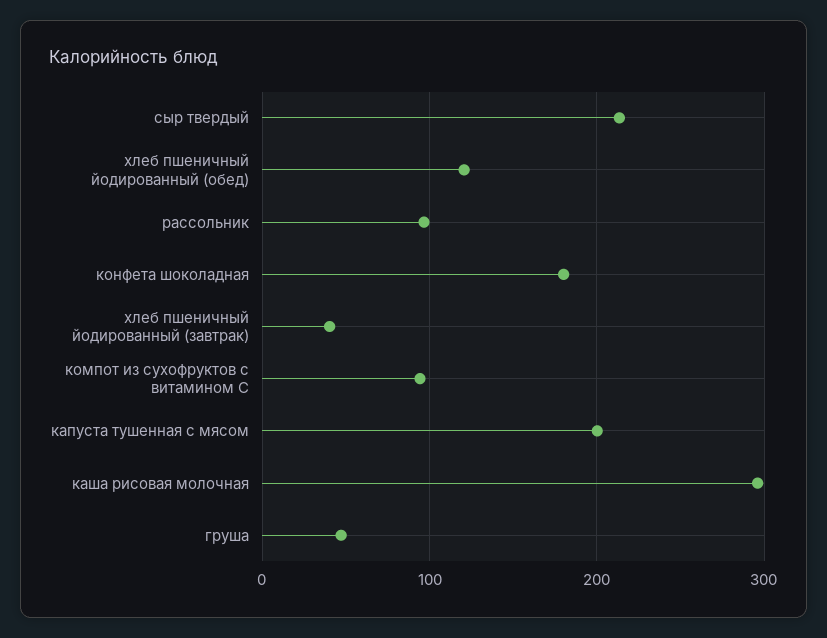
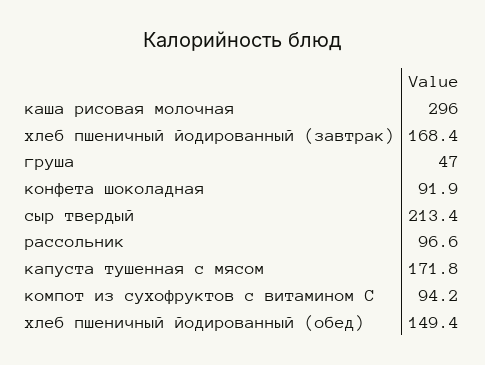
хлеб пшеничный йодированный (обед): 120 -> 149.4
конфета шоколадная: 180 -> 91.9
хлеб пшеничный йодированный (завтрак): 40 -> 168.4
капуста тушенная с мясом: 200 -> 171.8

